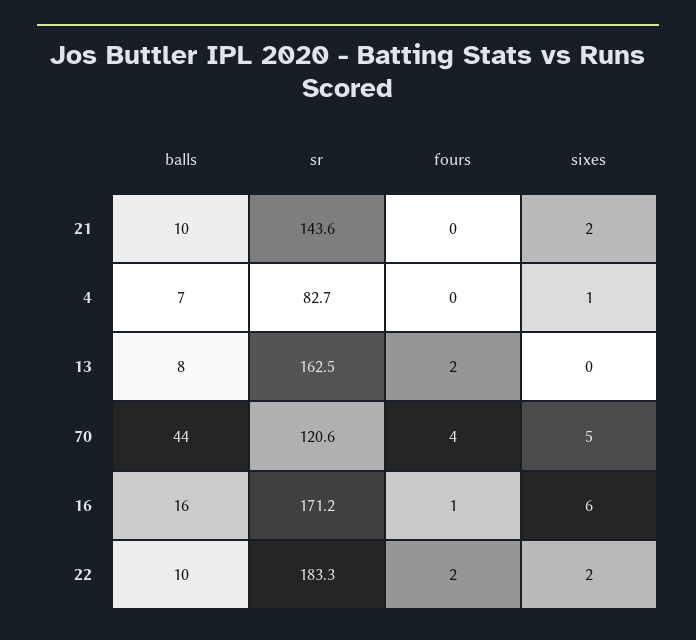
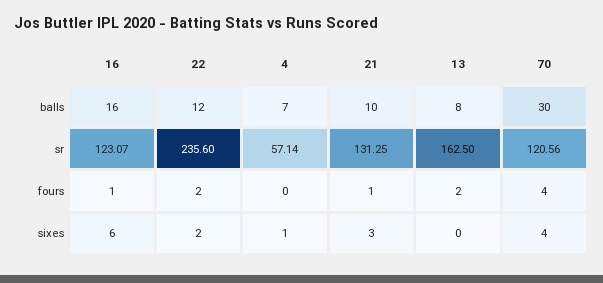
sr, 21: 143.6 -> 131.25
fours, 21: 0 -> 1
sixes, 21: 2 -> 3
sr, 4: 82.7 -> 57.14
balls, 70: 44 -> 30
sixes, 70: 5 -> 4
sr, 16: 171.2 -> 123.07
balls, 22: 10 -> 12
sr, 22: 183.3 -> 235.6

